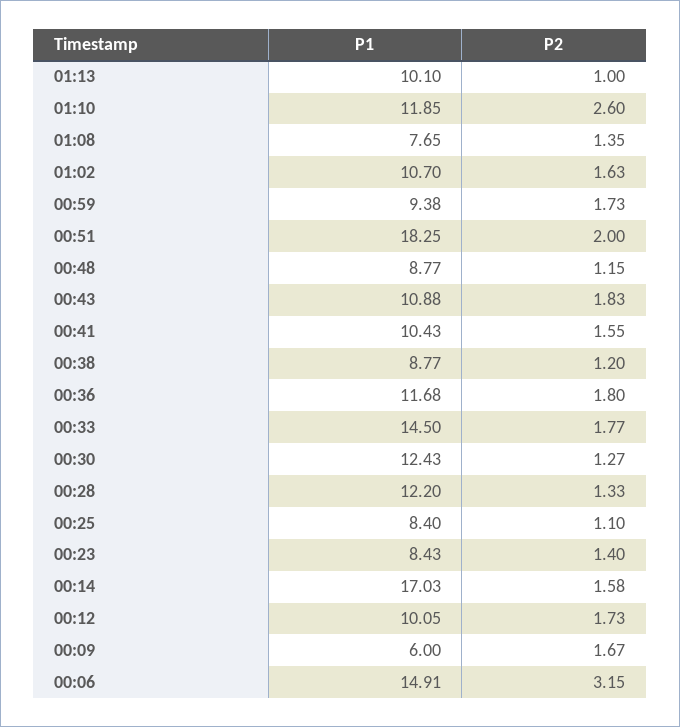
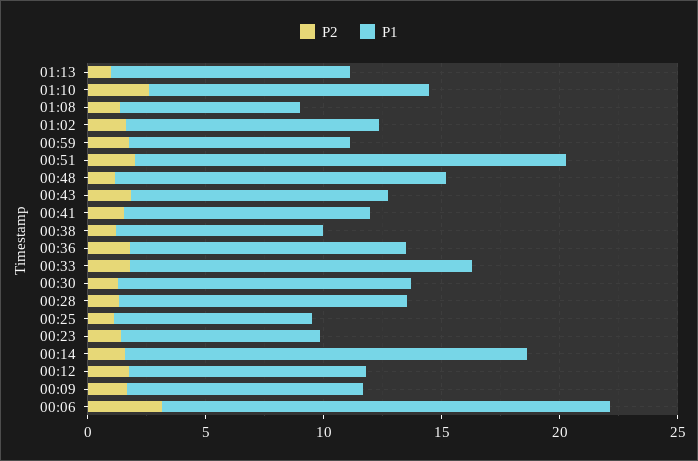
P1, 00:48: 8.77 -> 14
P1, 00:09: 6 -> 10
P1, 00:06: 14.91 -> 19

